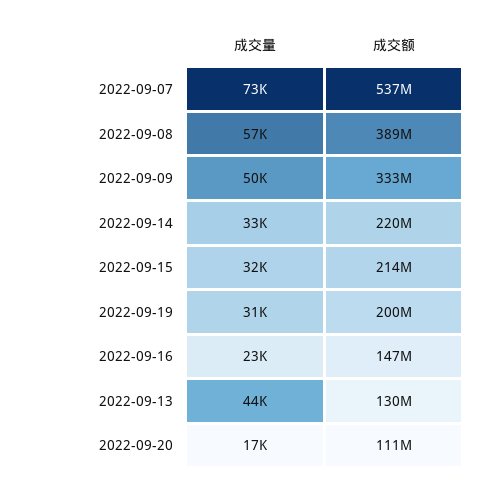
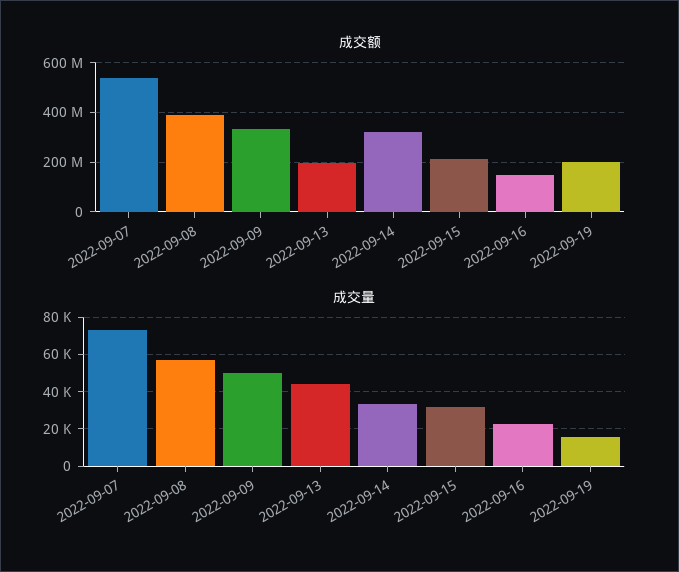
成交额, 2022-09-14: 220000000 -> 325000000
成交量, 2022-09-19: 31000 -> 15000
成交额, 2022-09-13: 130000000 -> 200000000
成交量, 2022-09-20: 17000 -> none
成交额, 2022-09-20: 111000000 -> none

